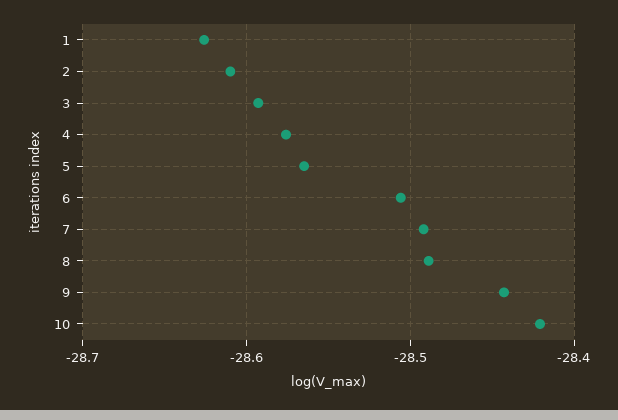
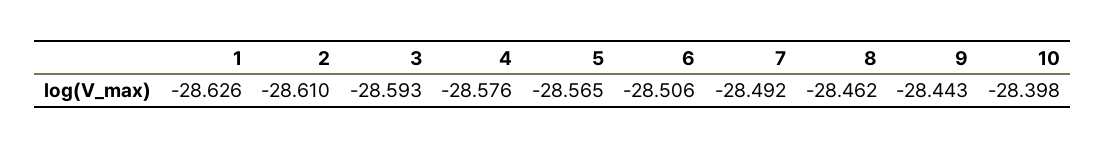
8: -28.49 -> -28.462
10: -28.42 -> -28.398

